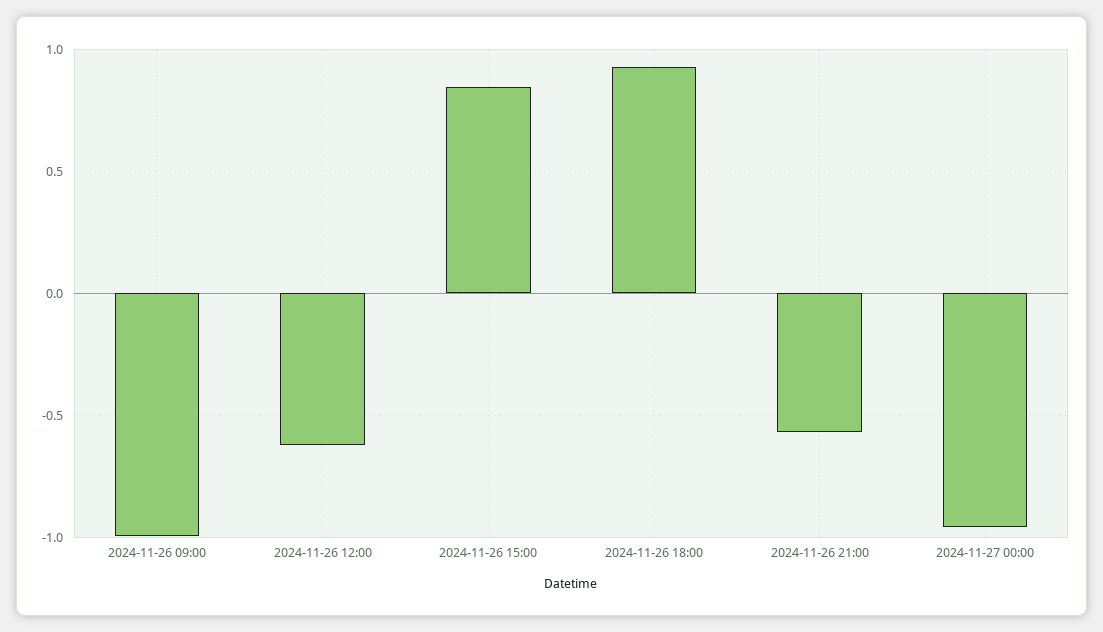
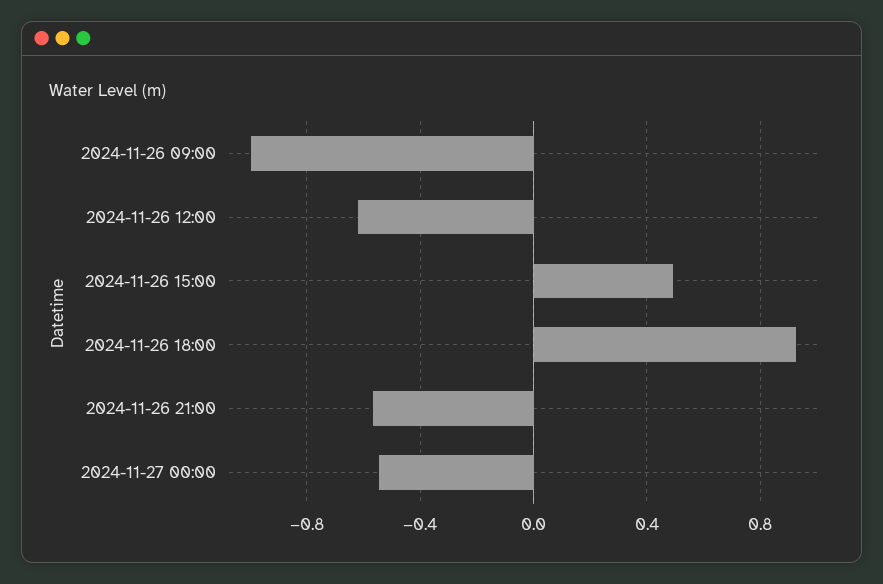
2024-11-26 15:00: 0.85 -> 0.5
2024-11-27 00:00: -0.95 -> -0.55

